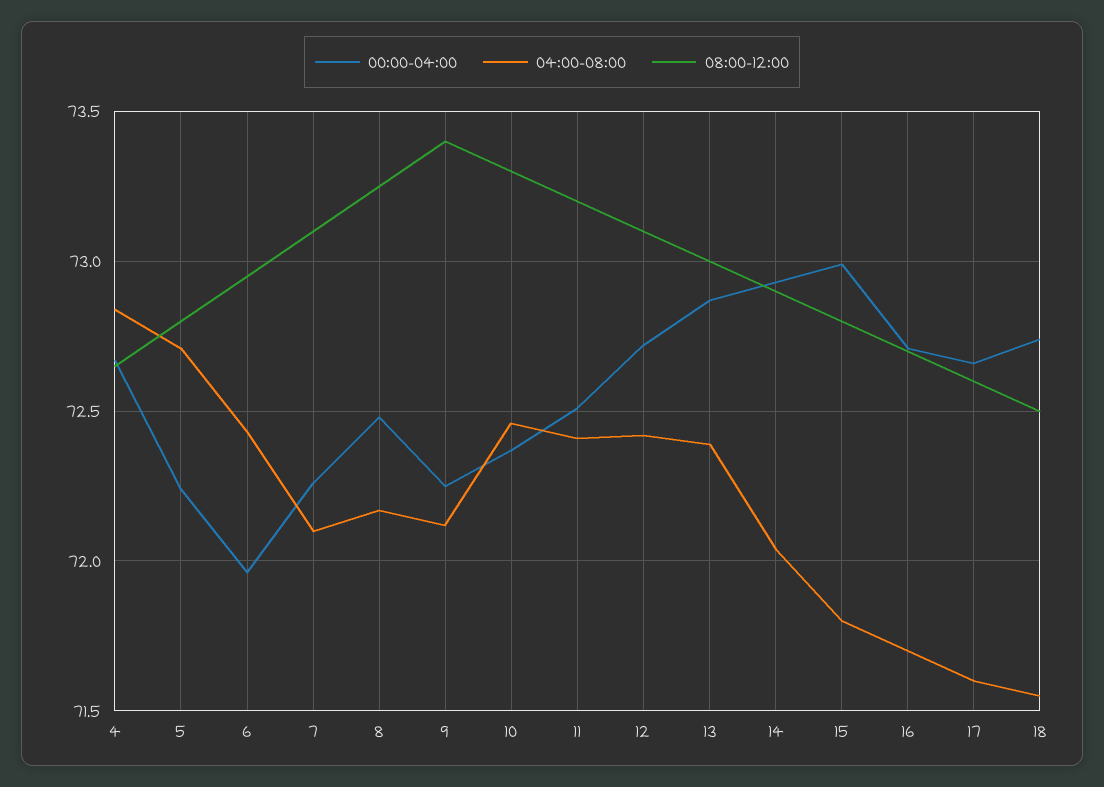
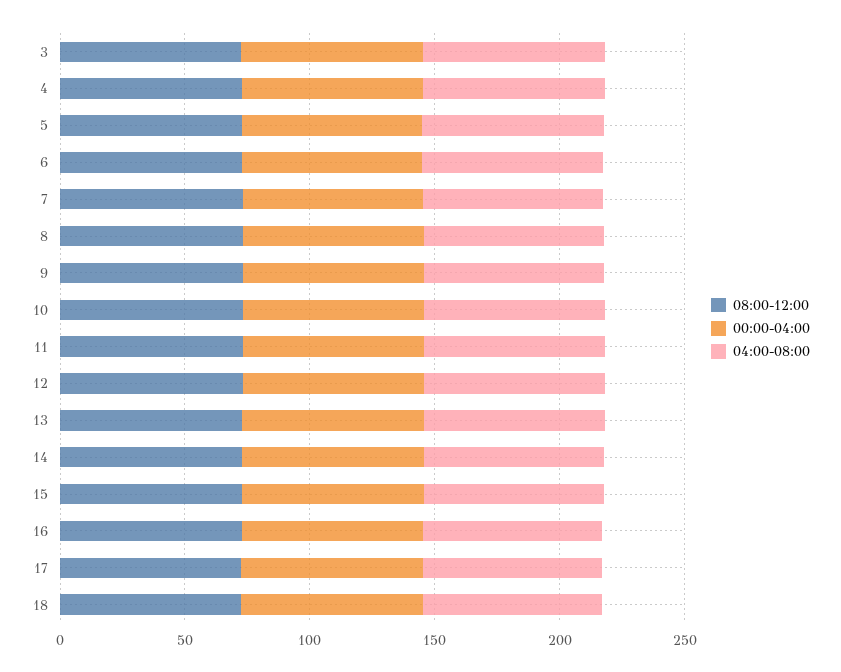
08:00-12:00, 3: none -> 70
00:00-04:00, 3: none -> 70
04:00-08:00, 3: none -> 70

